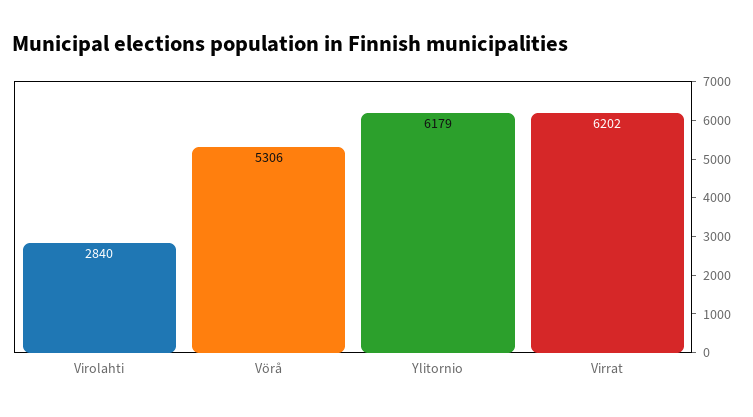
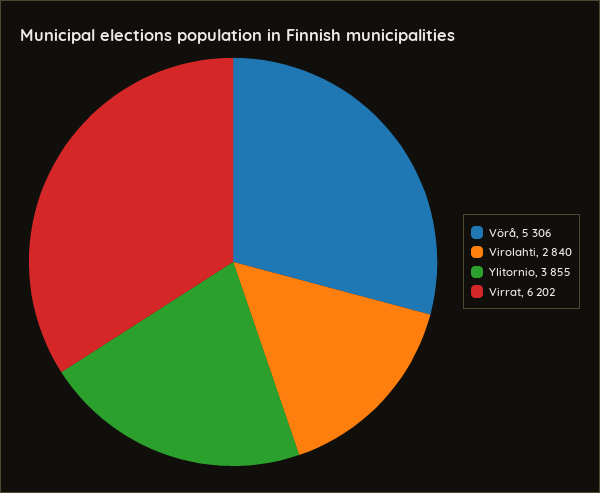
Ylitornio: 6179 -> 3855

